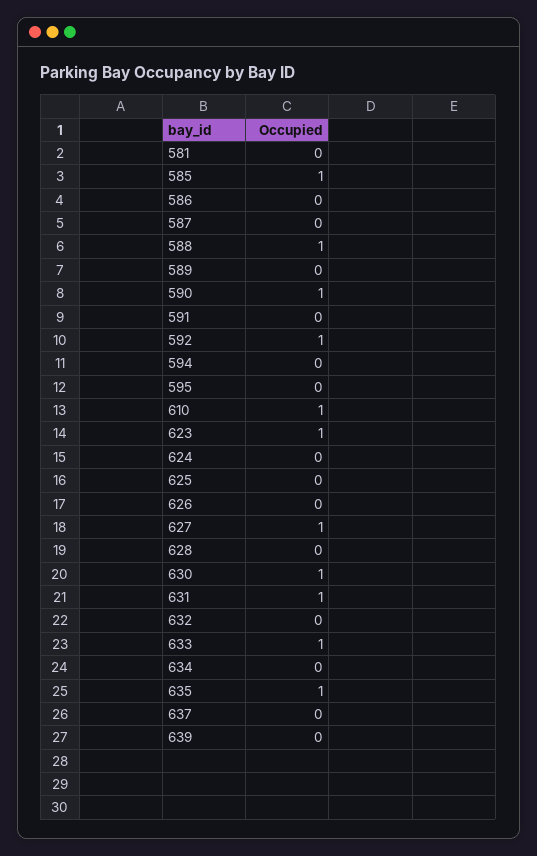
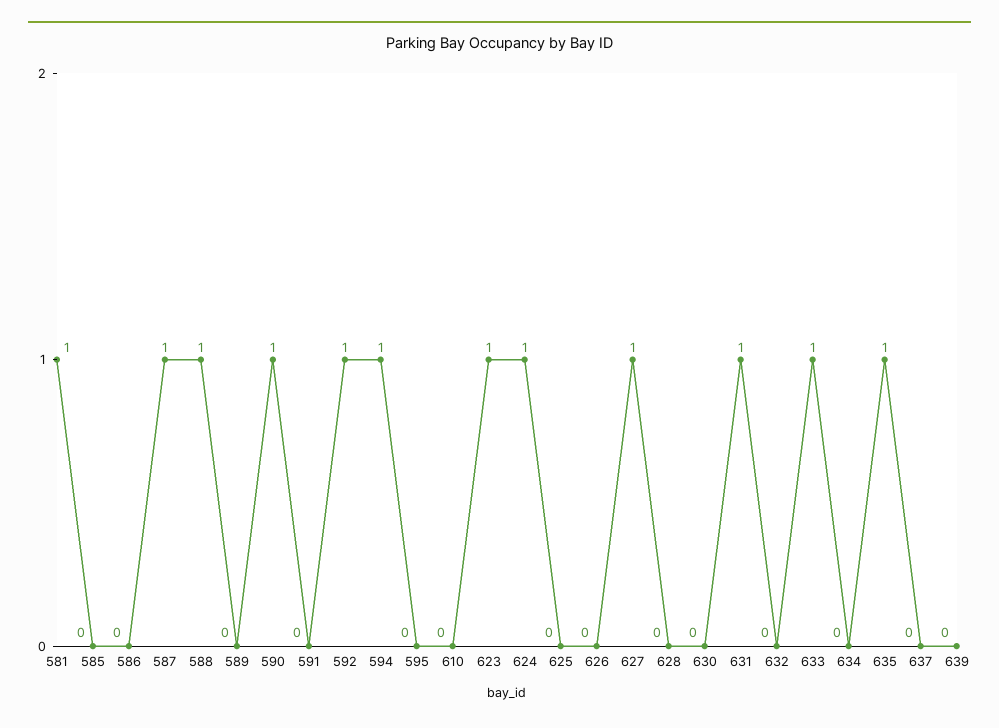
581: 0 -> 1
585: 1 -> 0
587: 0 -> 1
594: 0 -> 1
610: 1 -> 0
624: 0 -> 1
630: 1 -> 0

